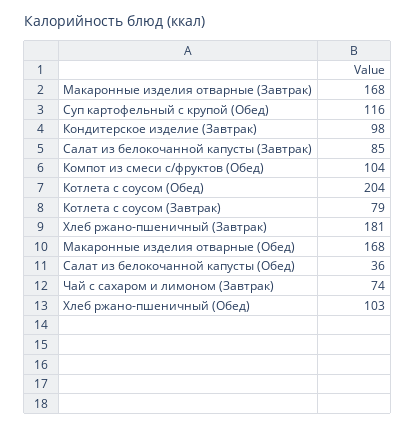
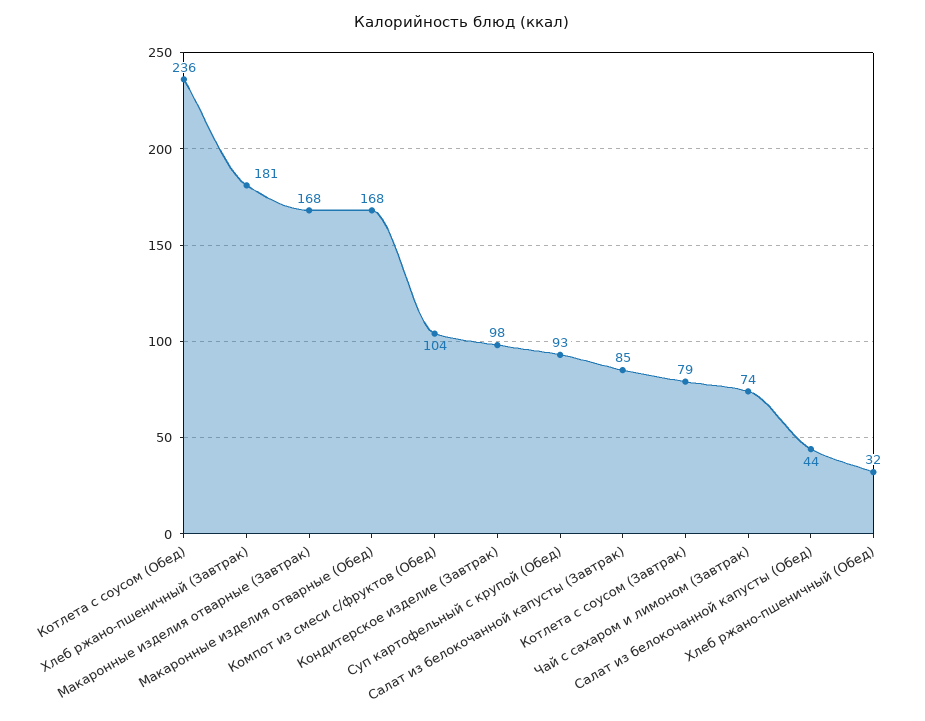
Суп картофельный с крупой (Обед): 116 -> 93
Котлета с соусом (Обед): 204 -> 236
Салат из белокочанной капусты (Обед): 36 -> 44
Хлеб ржано-пшеничный (Обед): 103 -> 32

